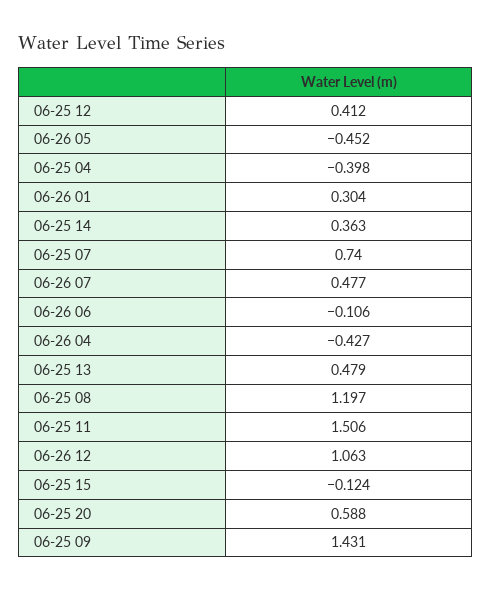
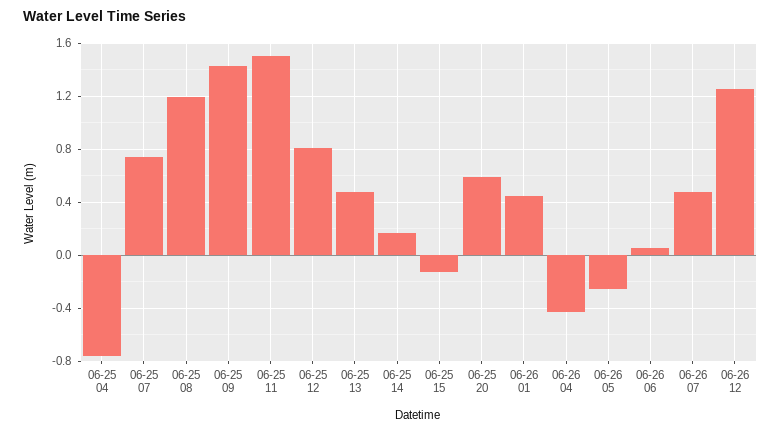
06-25 12: 0.412 -> 0.8
06-26 05: -0.452 -> -0.25
06-25 04: -0.398 -> -0.75
06-26 01: 0.304 -> 0.45
06-25 14: 0.363 -> 0.15
06-26 06: -0.106 -> 0.05
06-26 12: 1.063 -> 1.25

